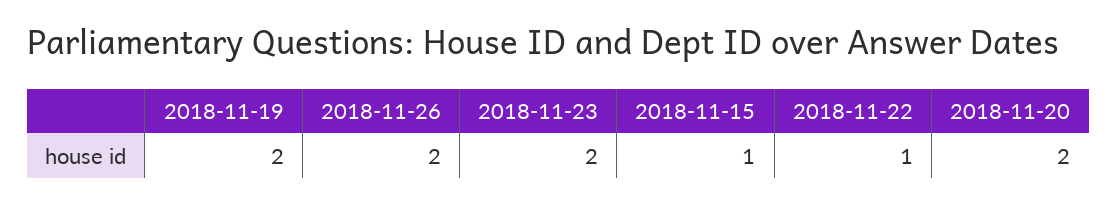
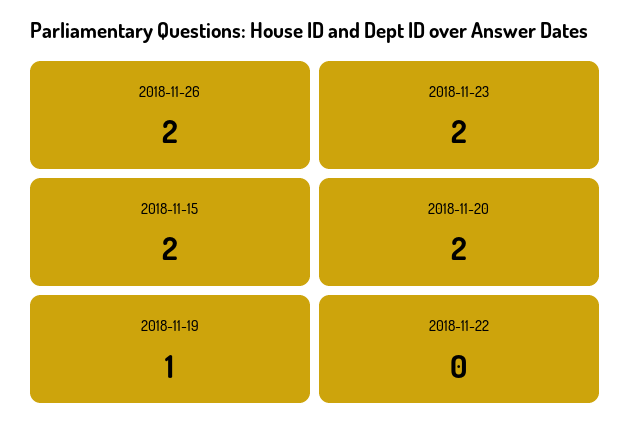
2018-11-19: 2 -> 1
2018-11-15: 1 -> 2
2018-11-22: 1 -> 0

